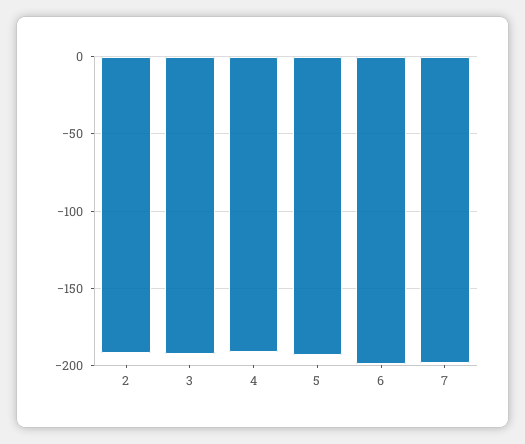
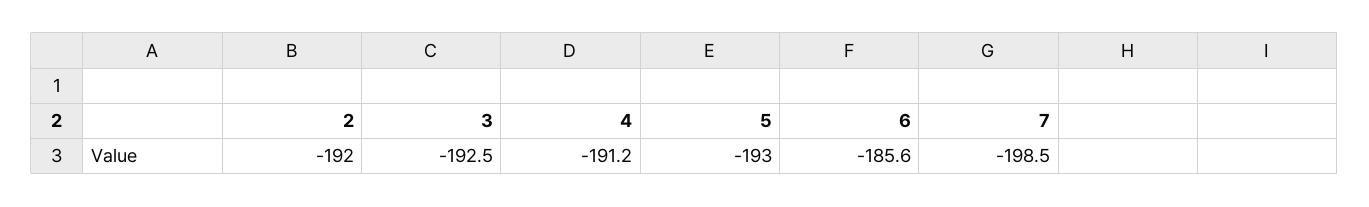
6: -200 -> -185.6

